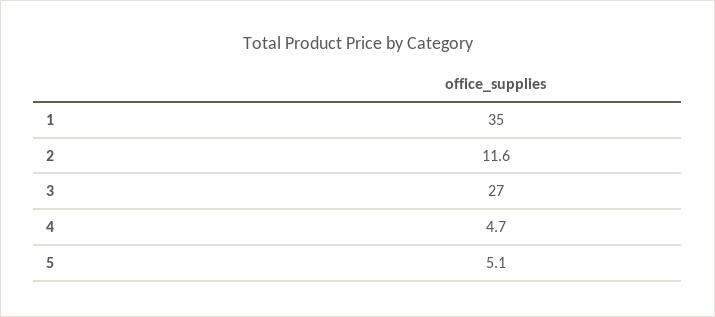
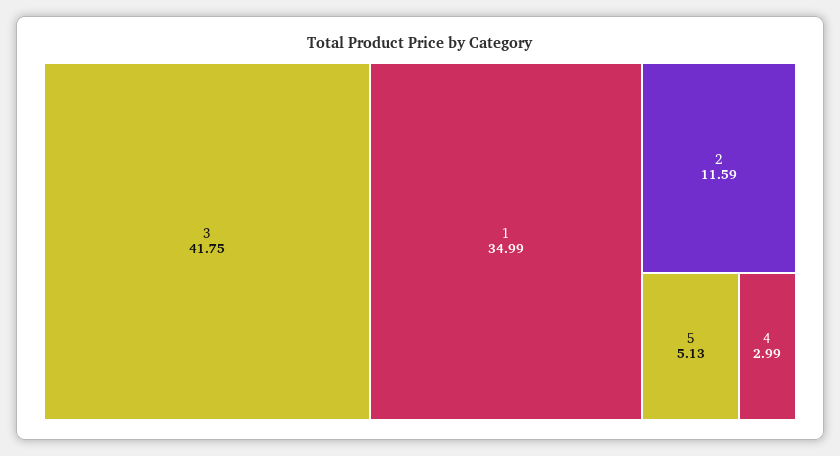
3: 27 -> 41.75
4: 4.7 -> 2.99

